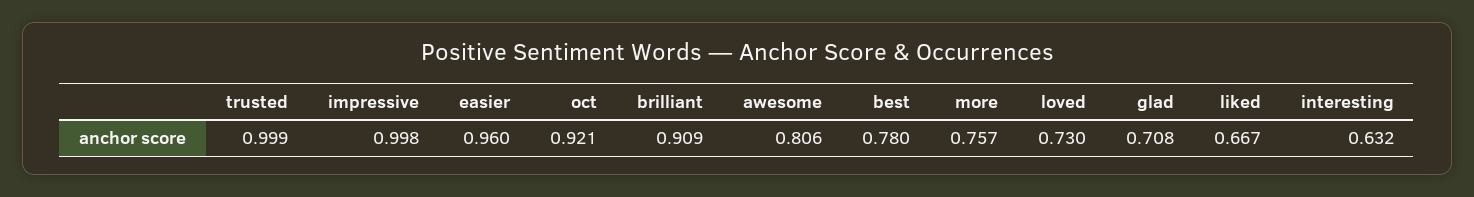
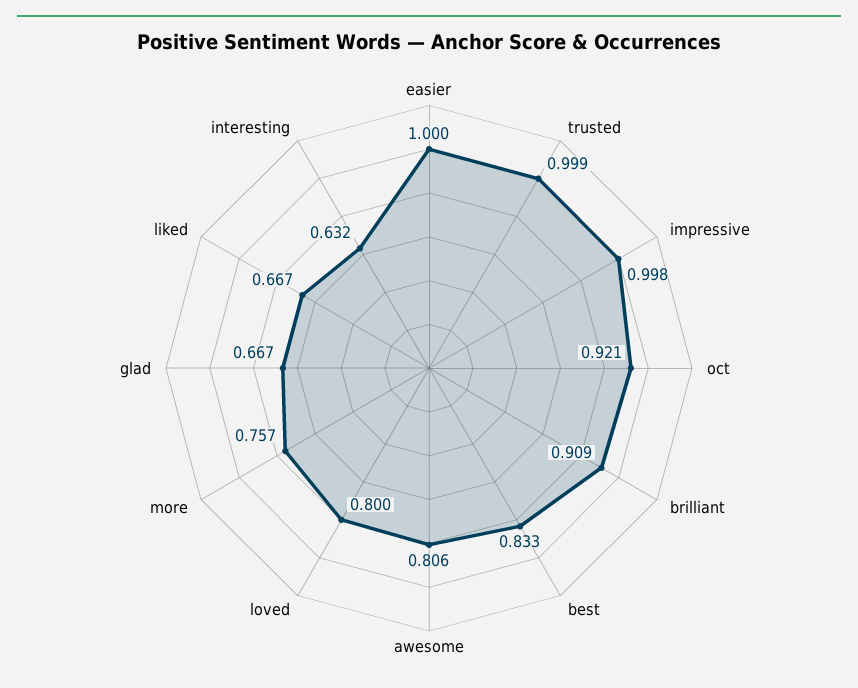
easier: 0.96 -> 1
best: 0.78 -> 0.833
loved: 0.73 -> 0.8
glad: 0.708 -> 0.667

